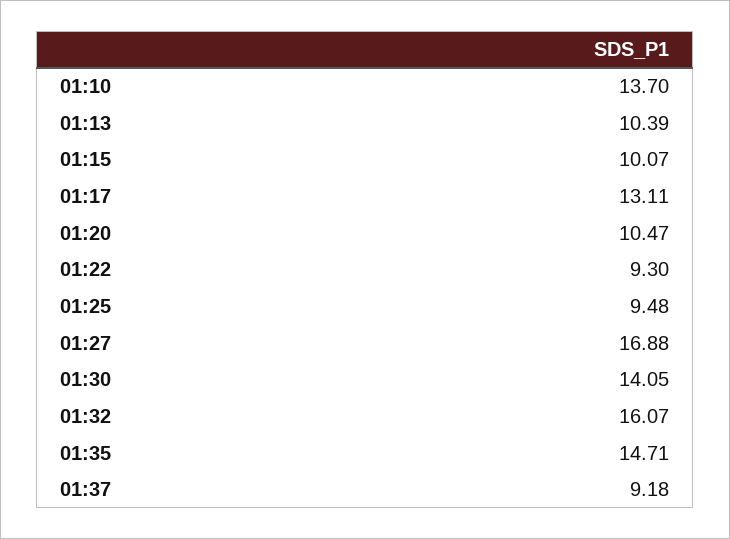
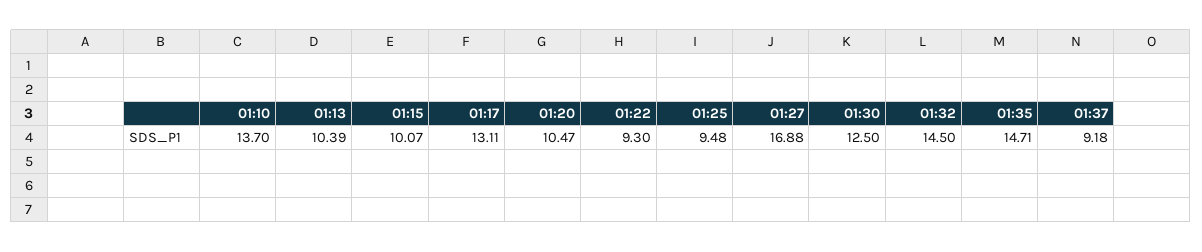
01:30: 14.05 -> 12.5
01:32: 16.07 -> 14.5

